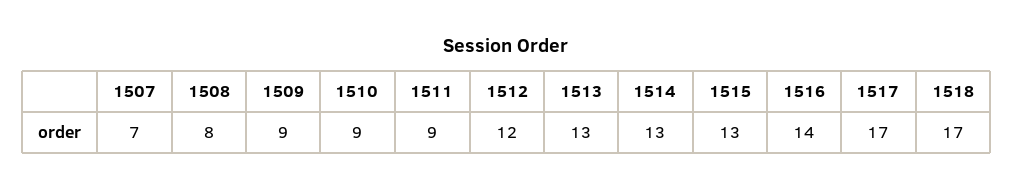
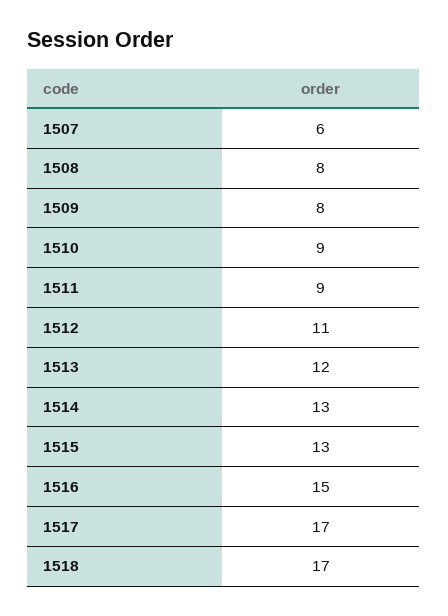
1507: 7 -> 6
1509: 9 -> 8
1512: 12 -> 11
1513: 13 -> 12
1516: 14 -> 15

